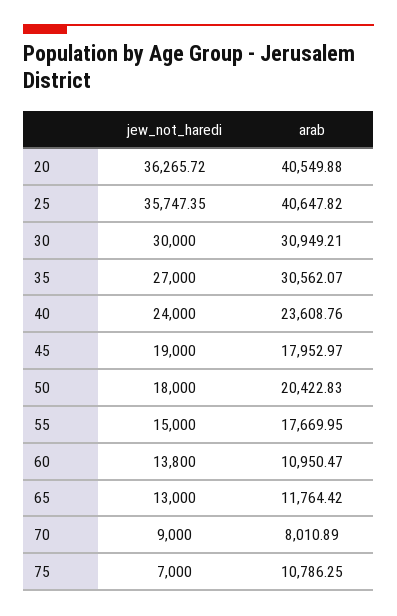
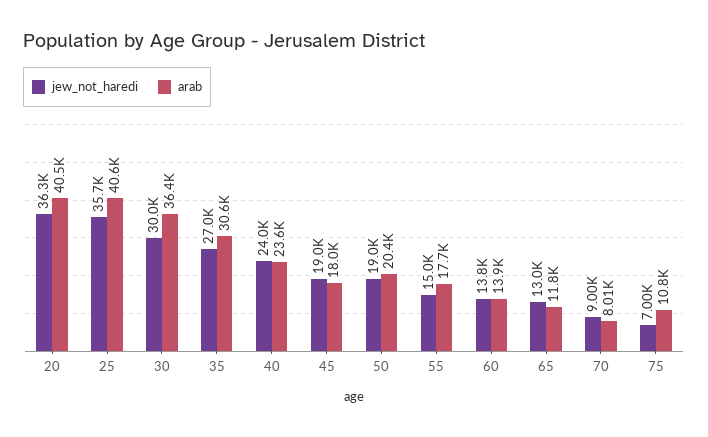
arab, 30: 30949.21 -> 36400
jew_not_haredi, 50: 18000 -> 19000
arab, 60: 10950.47 -> 13900

